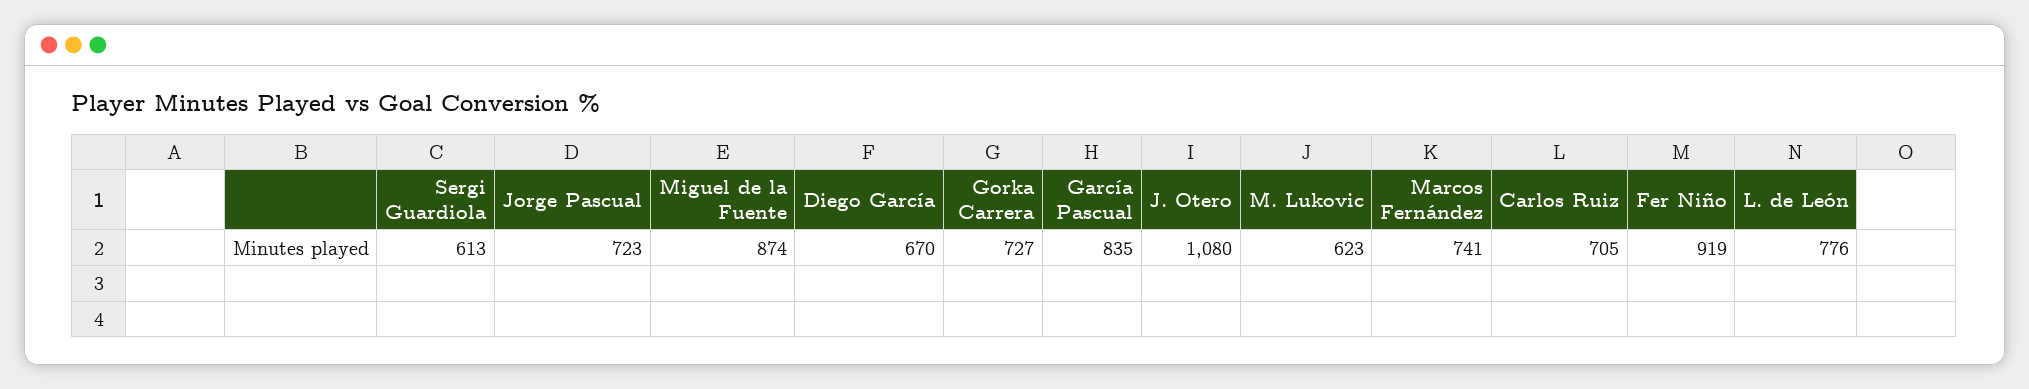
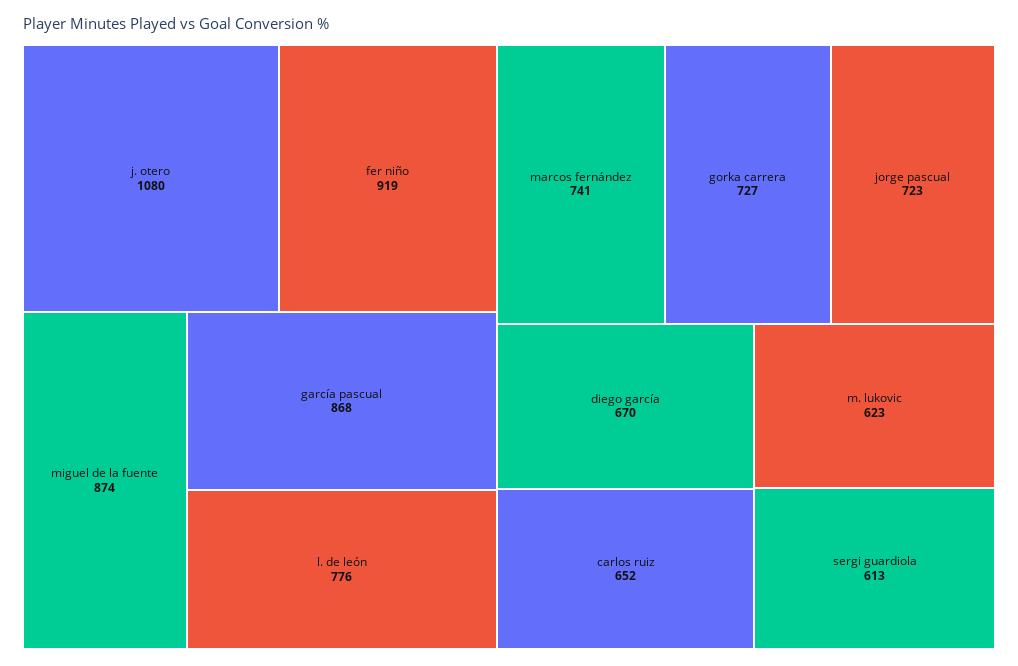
García Pascual: 835 -> 868
Carlos Ruiz: 705 -> 652

